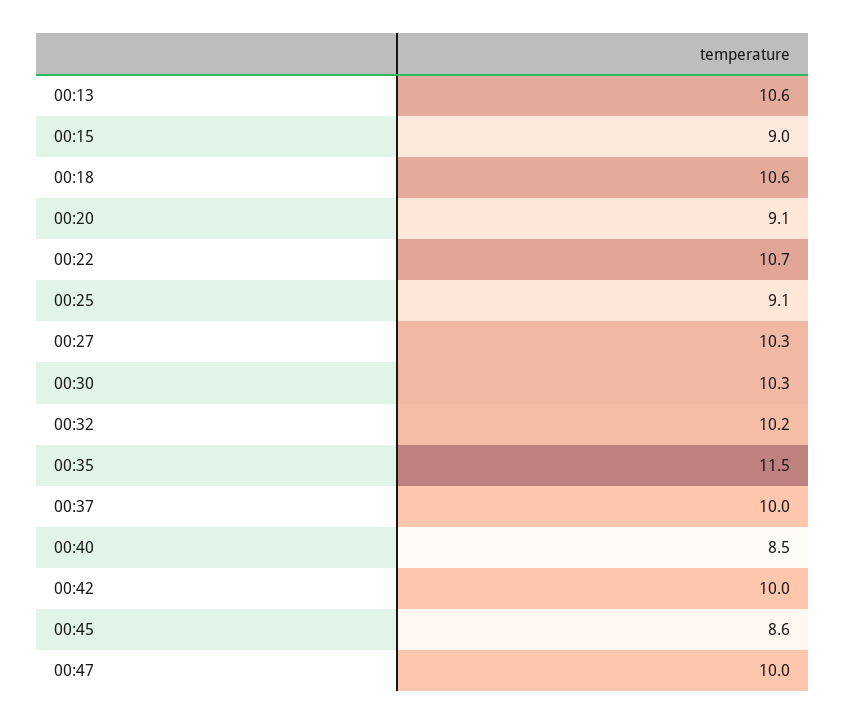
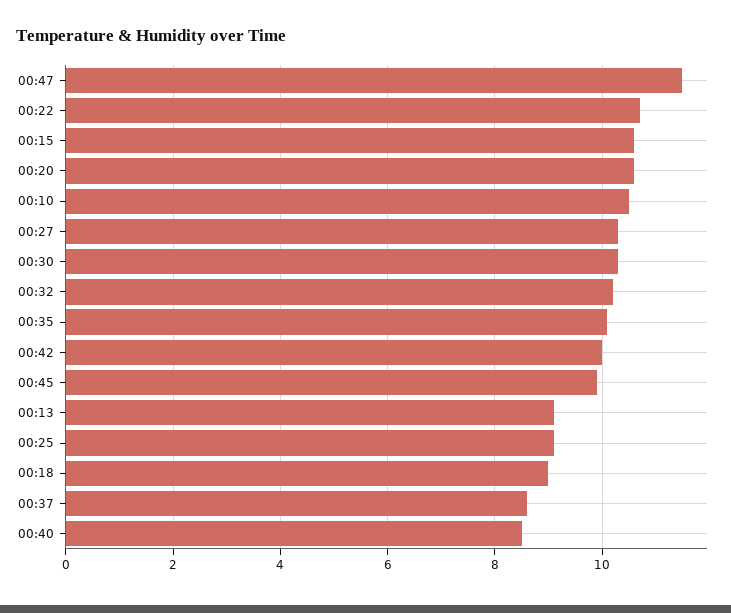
00:13: 10.6 -> 9
00:15: 9 -> 10.5
00:18: 10.6 -> 9
00:20: 9.1 -> 10.5
00:35: 11.5 -> 10
00:37: 10 -> 8.5
00:45: 8.6 -> 10
00:47: 10 -> 11.5
00:10: none -> 10.5

